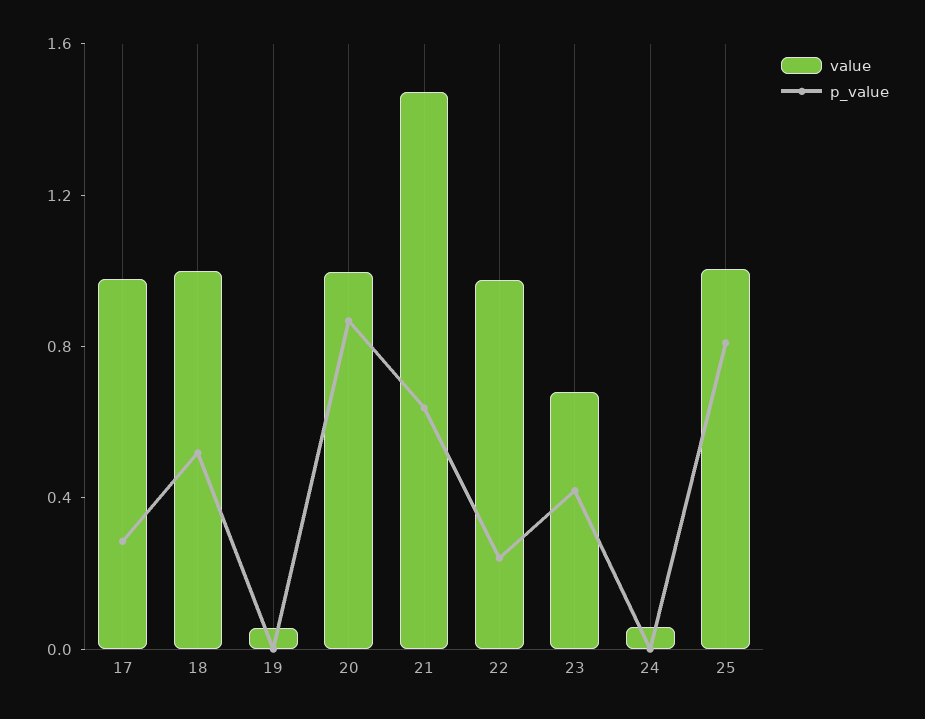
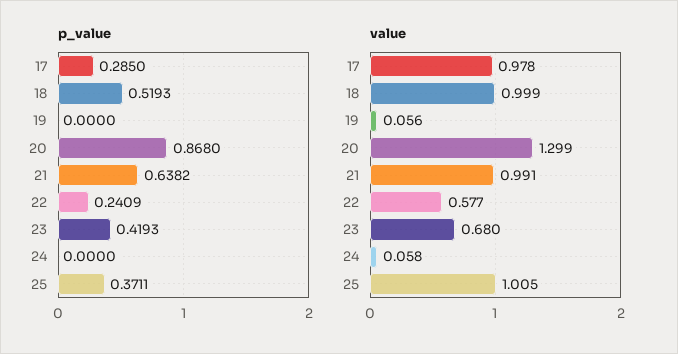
value, 20: 1 -> 1.299
value, 21: 1.5 -> 0.991
value, 22: 1 -> 0.577
p_value, 25: 0.8 -> 0.3711

